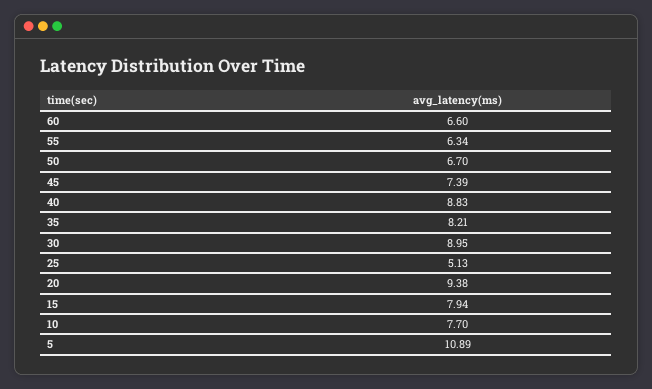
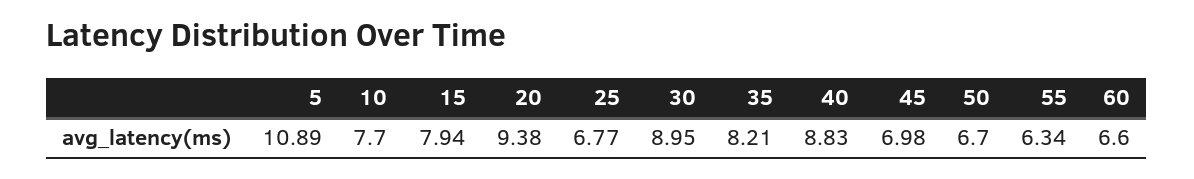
45: 7.39 -> 6.98
25: 5.13 -> 6.77

